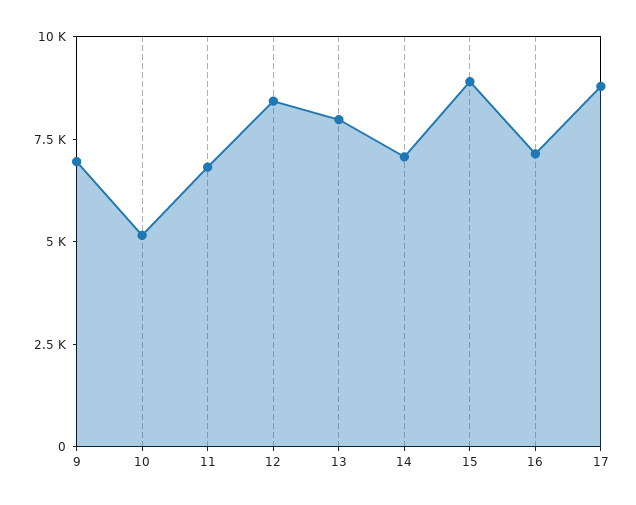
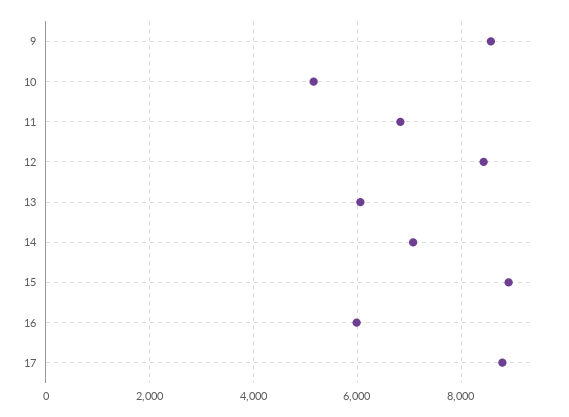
9: 7000 -> 8600
13: 8000 -> 6000
16: 7000 -> 6000

